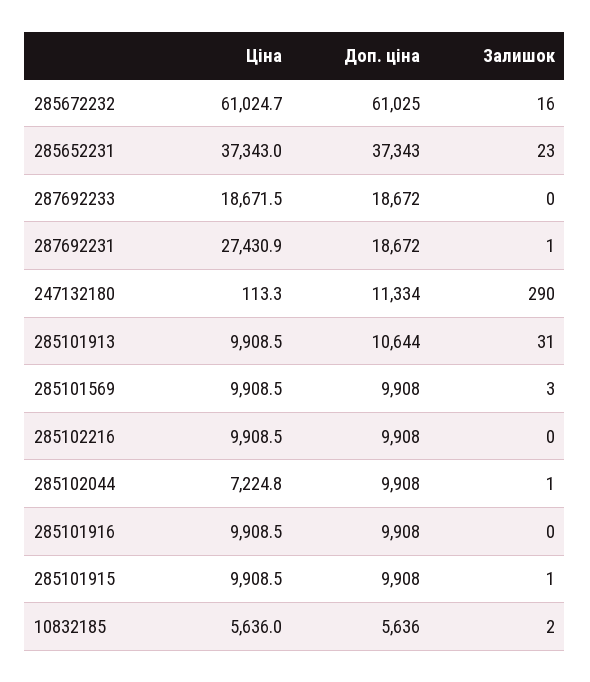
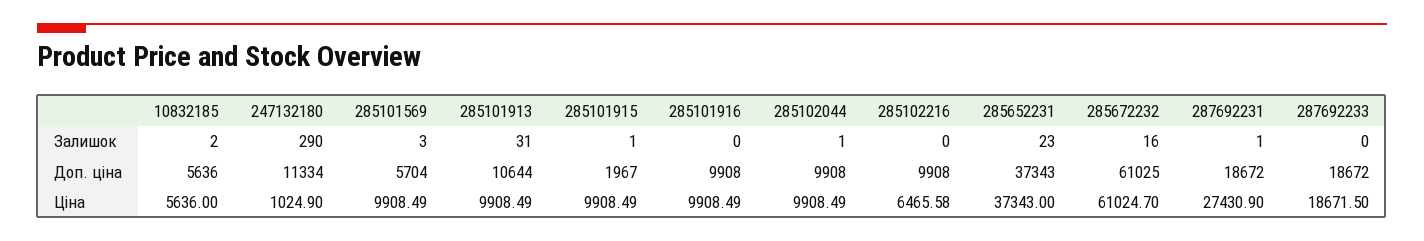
Ціна, 247132180: 113.3 -> 1024.9
Доп. ціна, 285101569: 9908 -> 5704
Ціна, 285102216: 9908.5 -> 6465.58
Ціна, 285102044: 7224.8 -> 9908.49
Доп. ціна, 285101915: 9908 -> 1967

